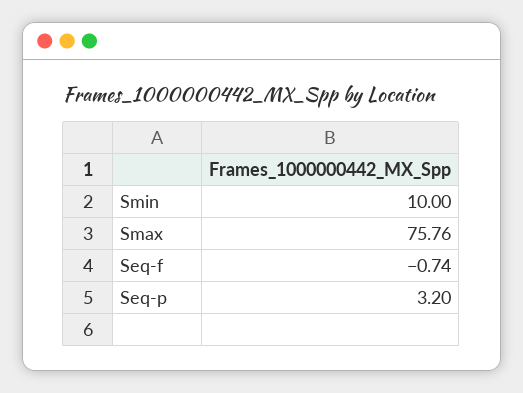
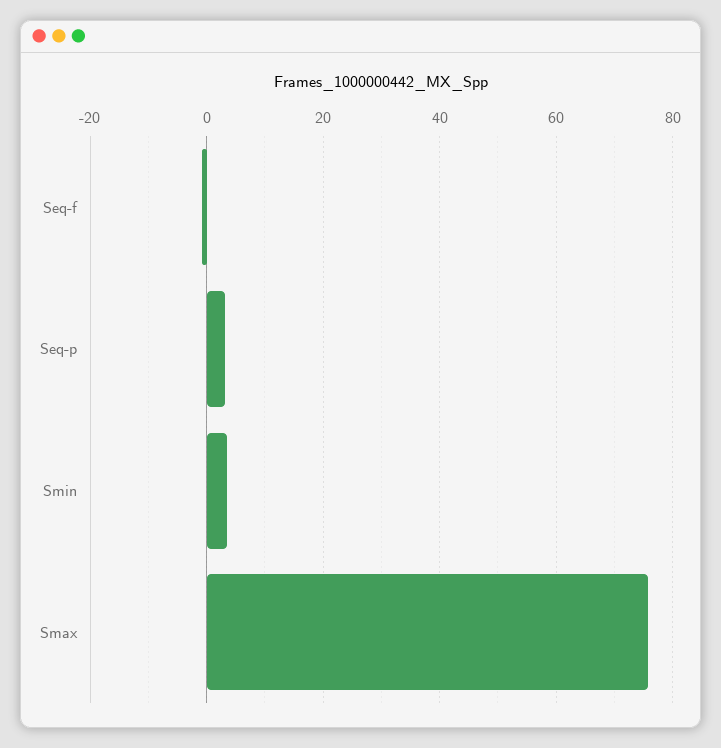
Smin: 10 -> 4

